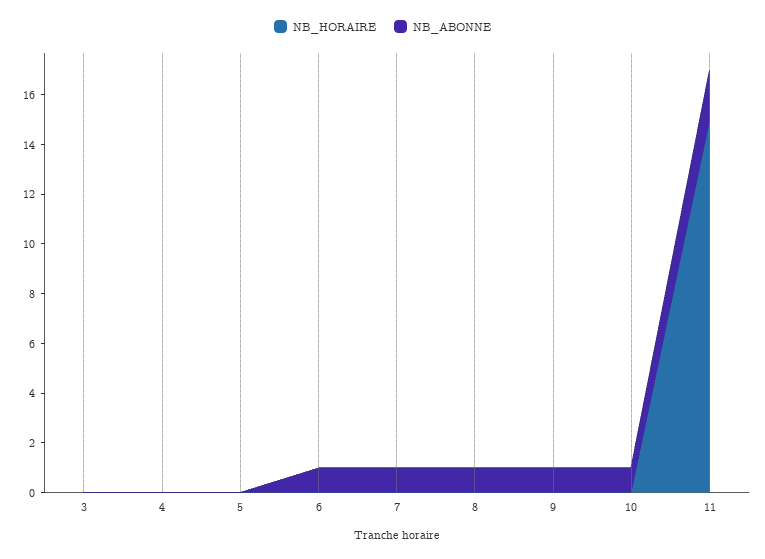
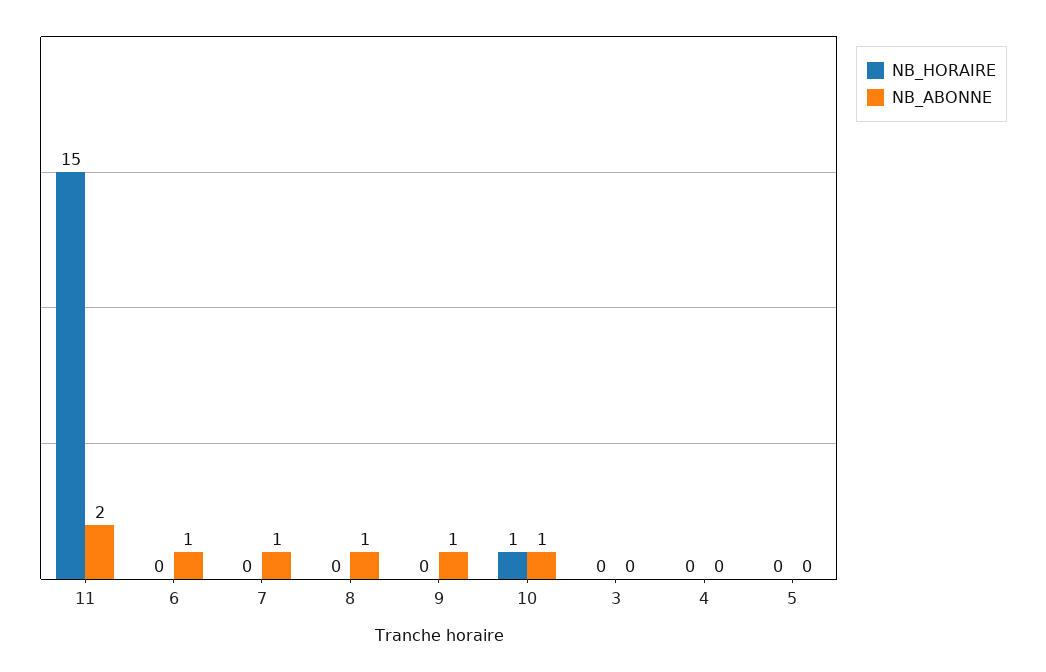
NB_HORAIRE, 10: 0 -> 1

